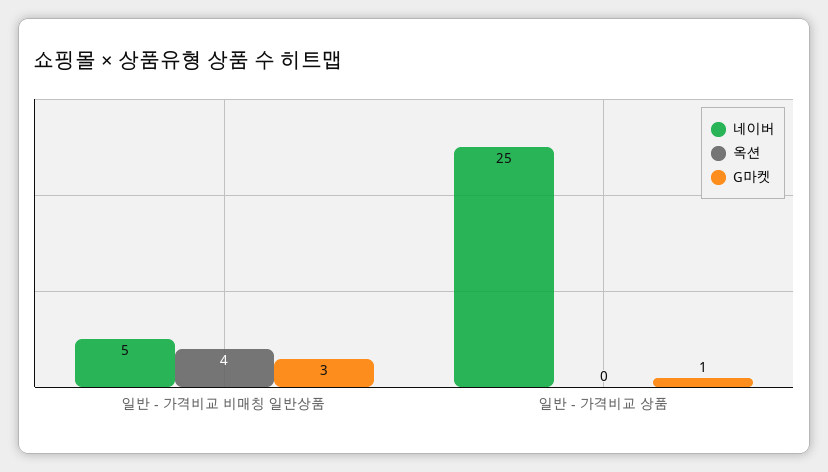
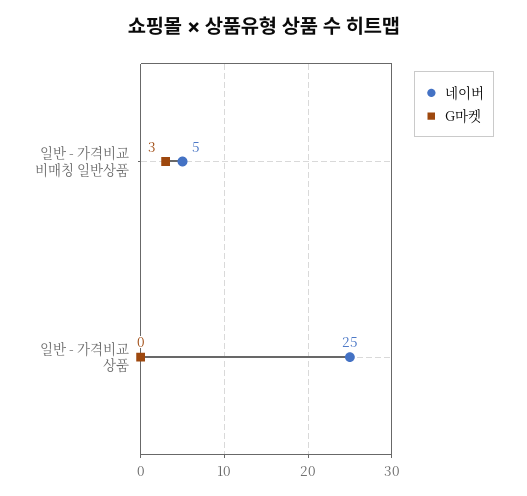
옥션, 일반 - 가격비교 비매칭 일반상품: 4 -> none
옥션, 일반 - 가격비교 상품: 0 -> none
G마켓, 일반 - 가격비교 상품: 1 -> 0

